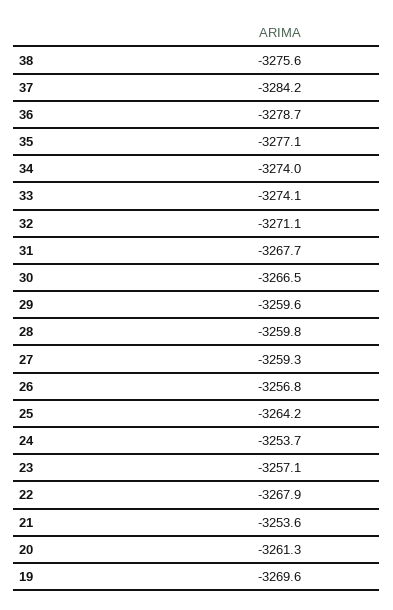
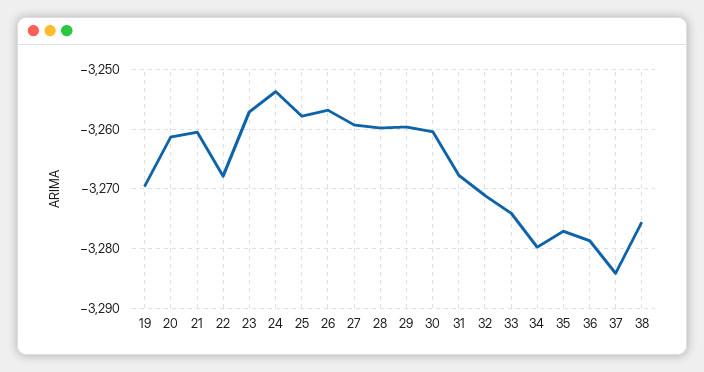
34: -3274 -> -3280
30: -3266.5 -> -3260
25: -3264.2 -> -3258
21: -3253.6 -> -3260

